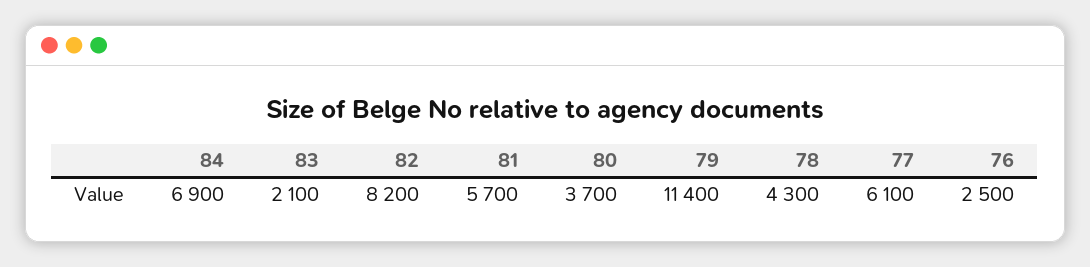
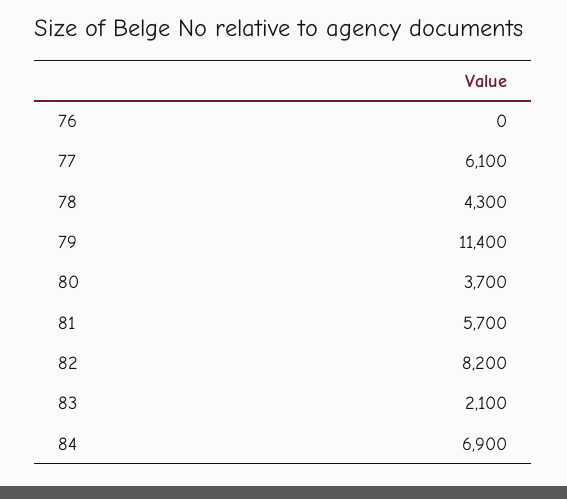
76: 2500 -> 0

